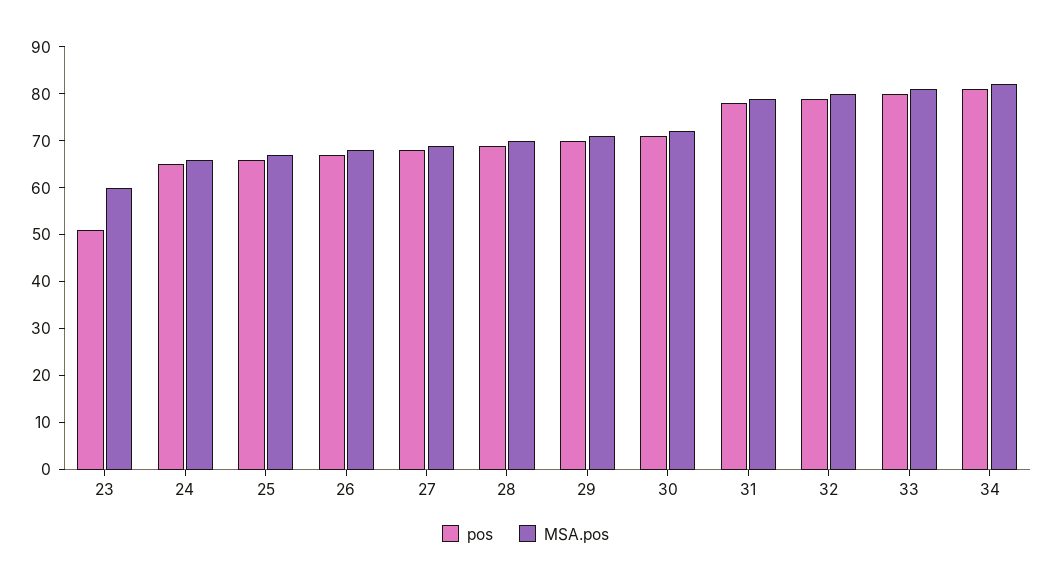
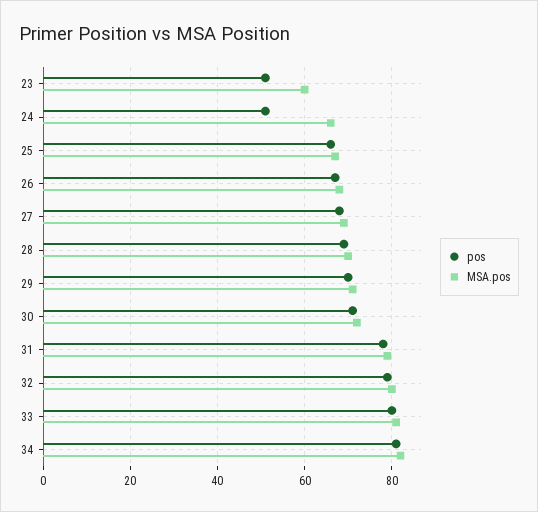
pos, 24: 65 -> 50

